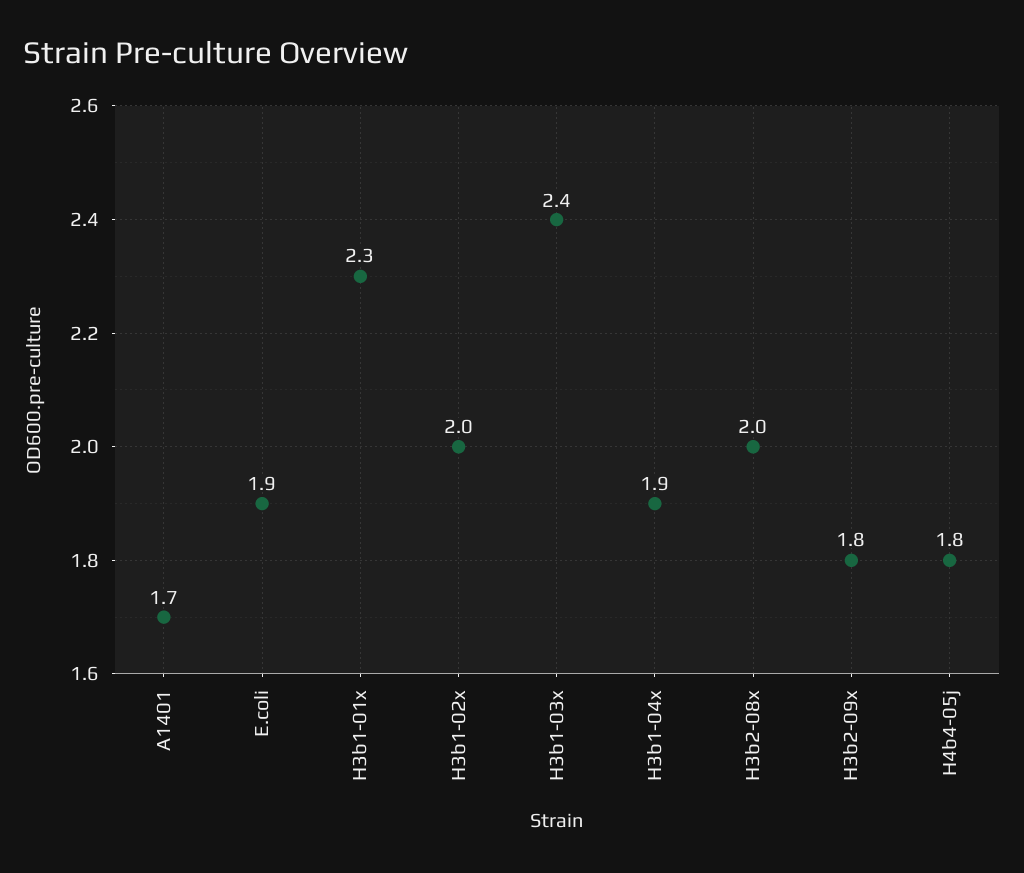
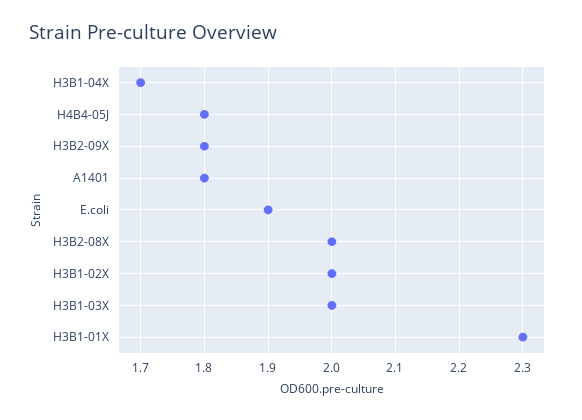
A1401: 1.7 -> 1.8
H3b1-03x: 2.4 -> 2
H3b1-04x: 1.9 -> 1.7

